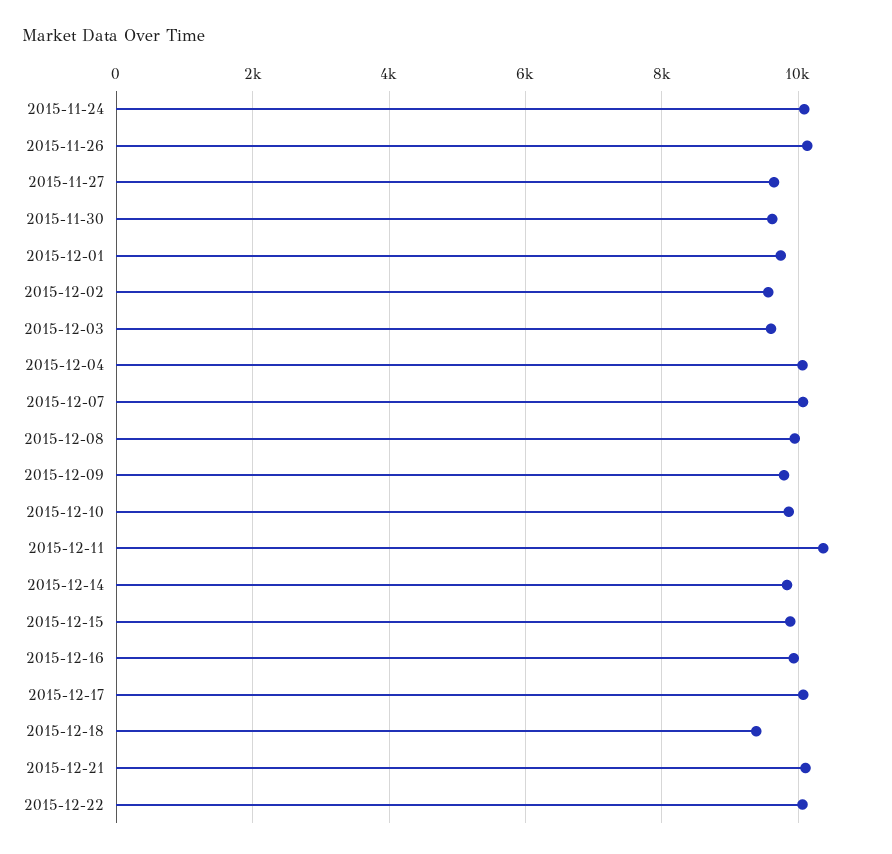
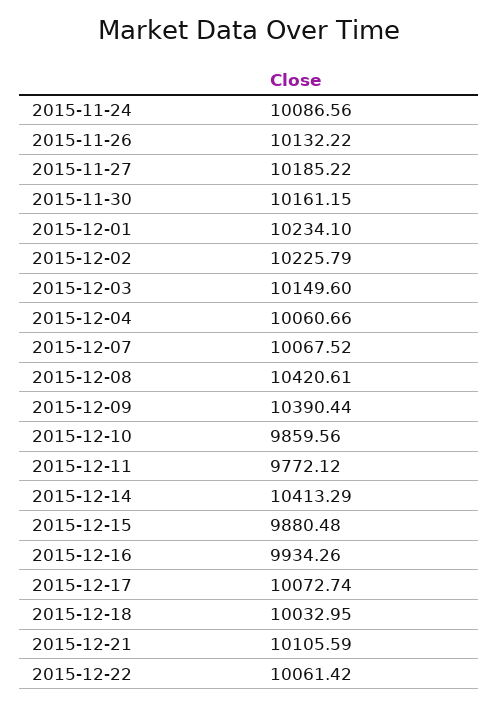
2015-11-27: 9600 -> 10185.22
2015-11-30: 9600 -> 10161.15
2015-12-01: 9800 -> 10234.1
2015-12-02: 9600 -> 10225.79
2015-12-03: 9600 -> 10149.6
2015-12-08: 10000 -> 10420.61
2015-12-09: 9800 -> 10390.44
2015-12-11: 10400 -> 9772.12
2015-12-14: 9800 -> 10413.29
2015-12-18: 9400 -> 10032.95

